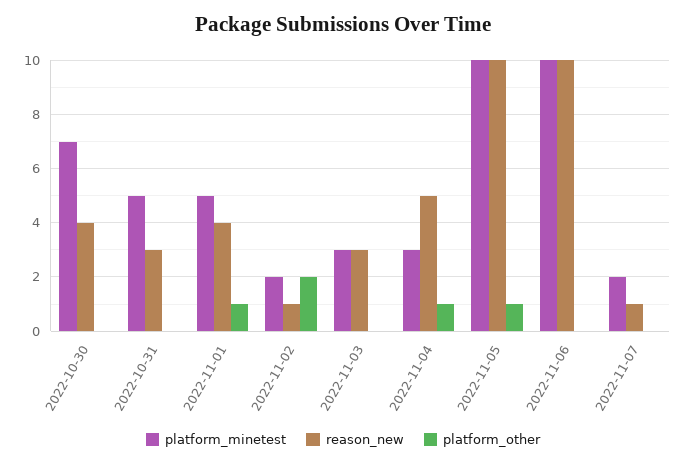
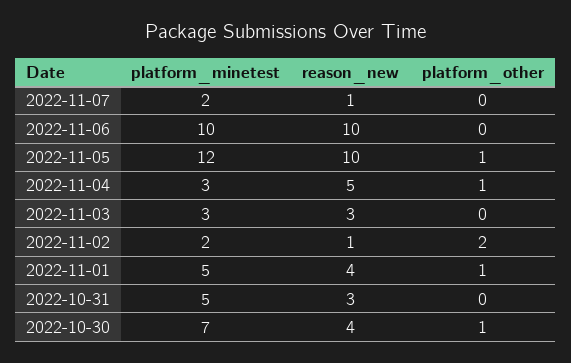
platform_other, 2022-10-30: 0 -> 1
platform_minetest, 2022-11-05: 10 -> 12

